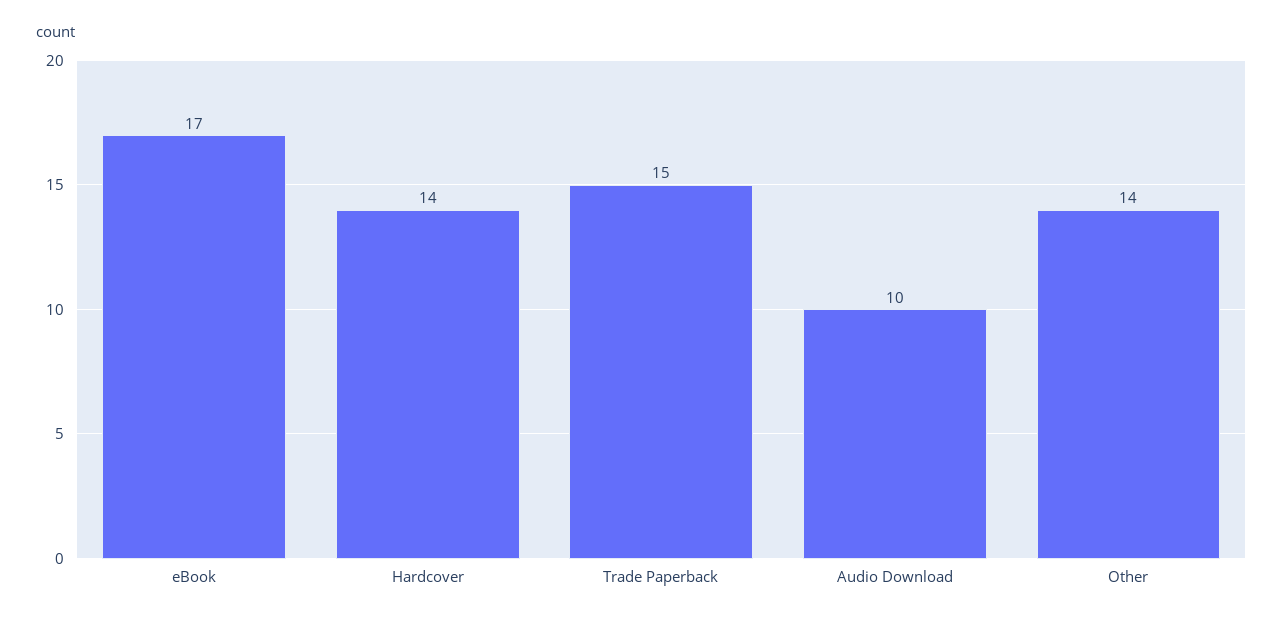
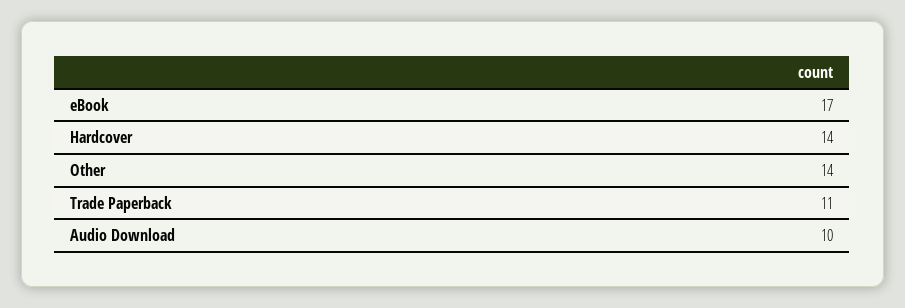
Trade Paperback: 15 -> 11

